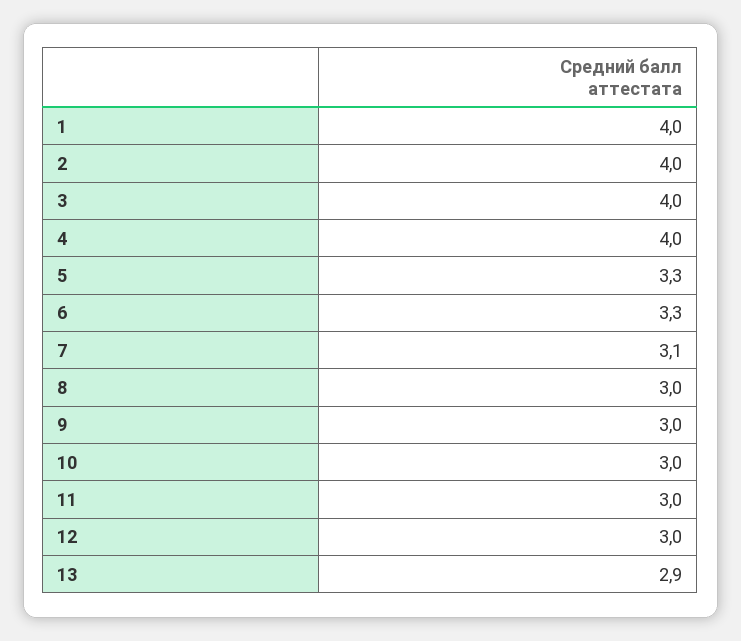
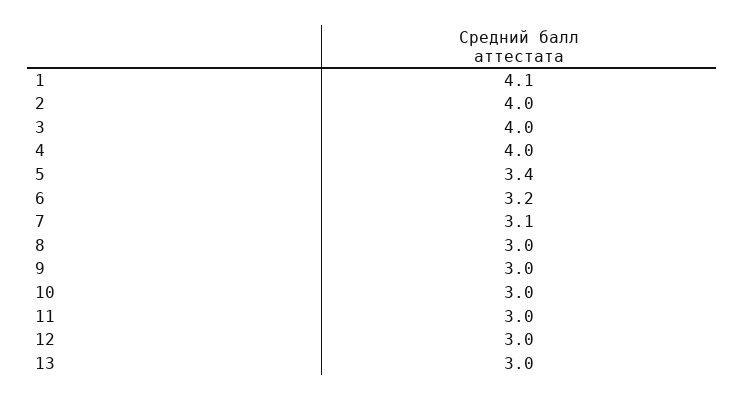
1: 4 -> 4.1
5: 3.3 -> 3.4
6: 3.3 -> 3.2
13: 2.9 -> 3

